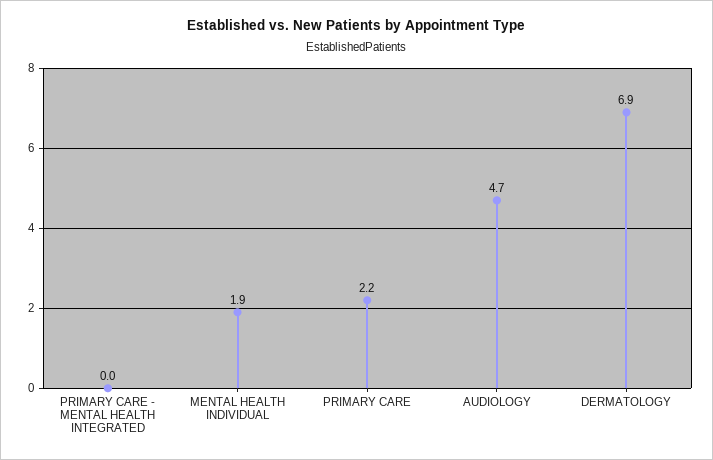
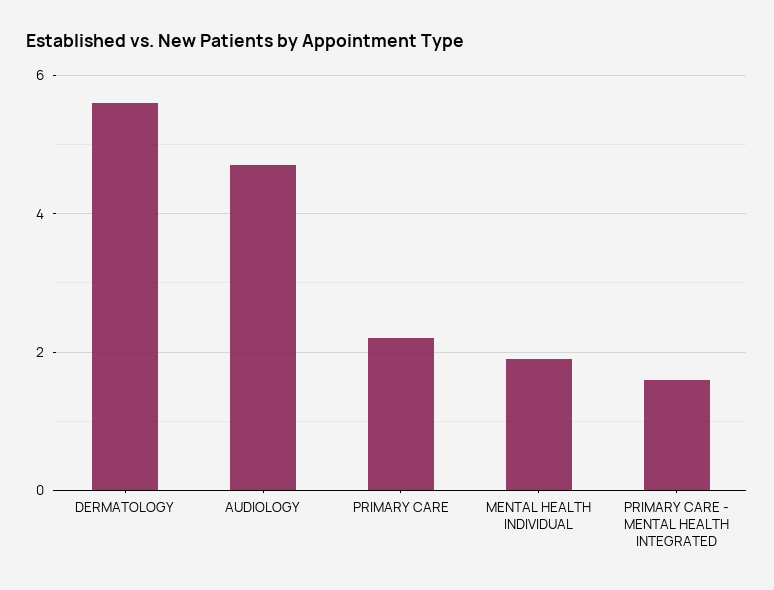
PRIMARY CARE - MENTAL HEALTH INTEGRATED: 0 -> 1.5
DERMATOLOGY: 6.9 -> 5.5

